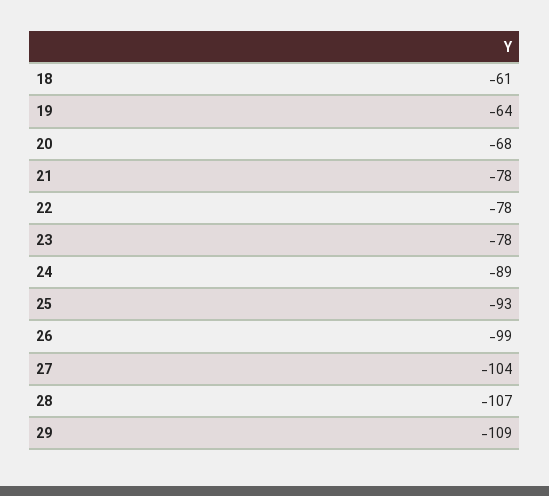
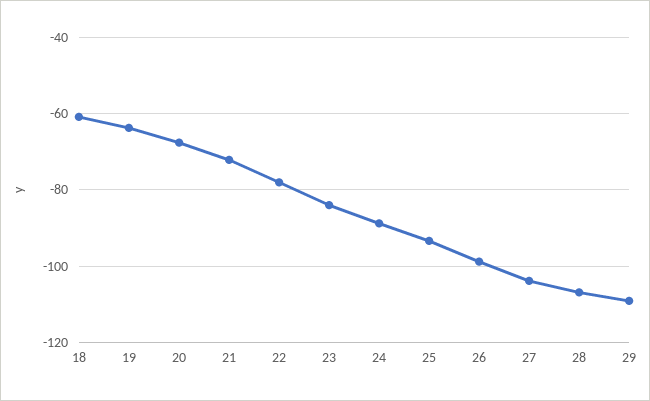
21: -78 -> -72
23: -78 -> -84

